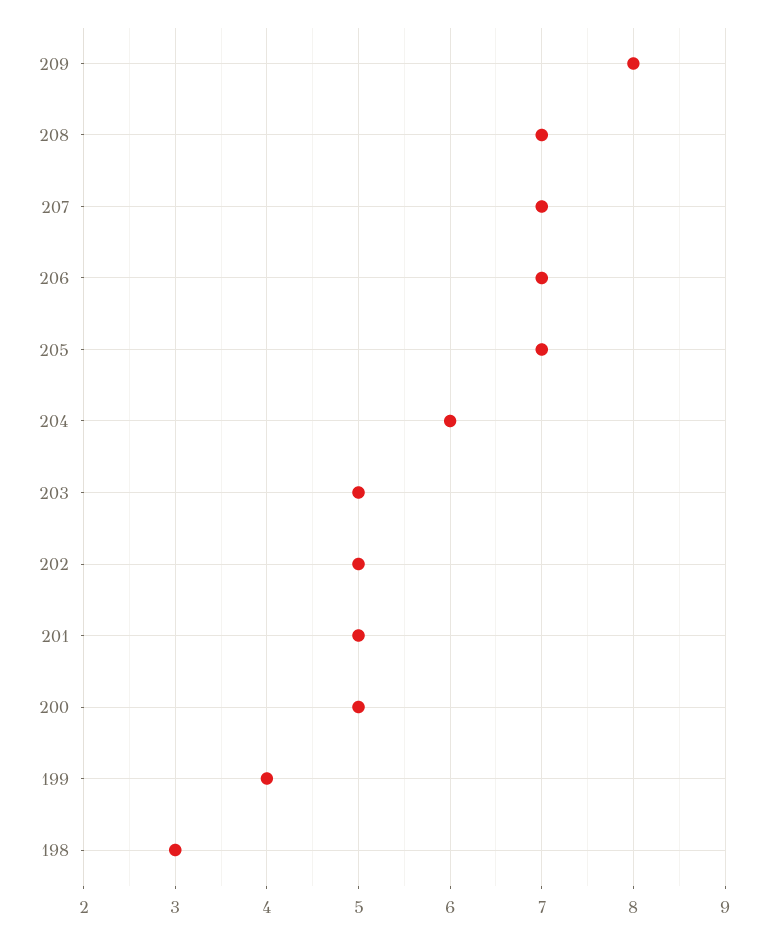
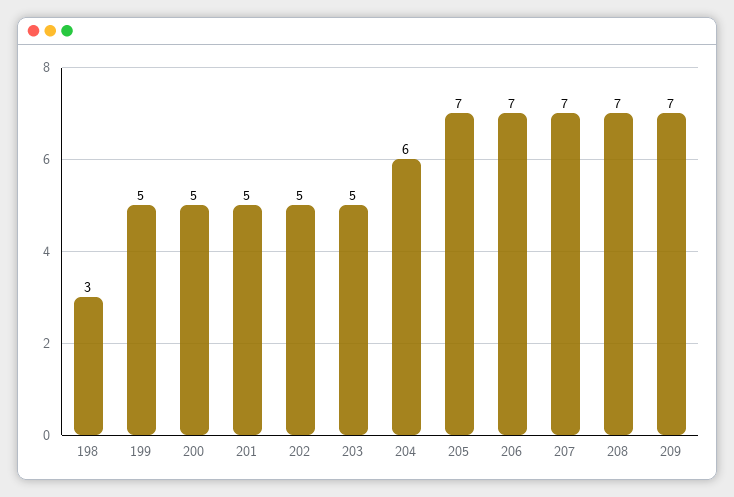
209: 8 -> 7
199: 4 -> 5

